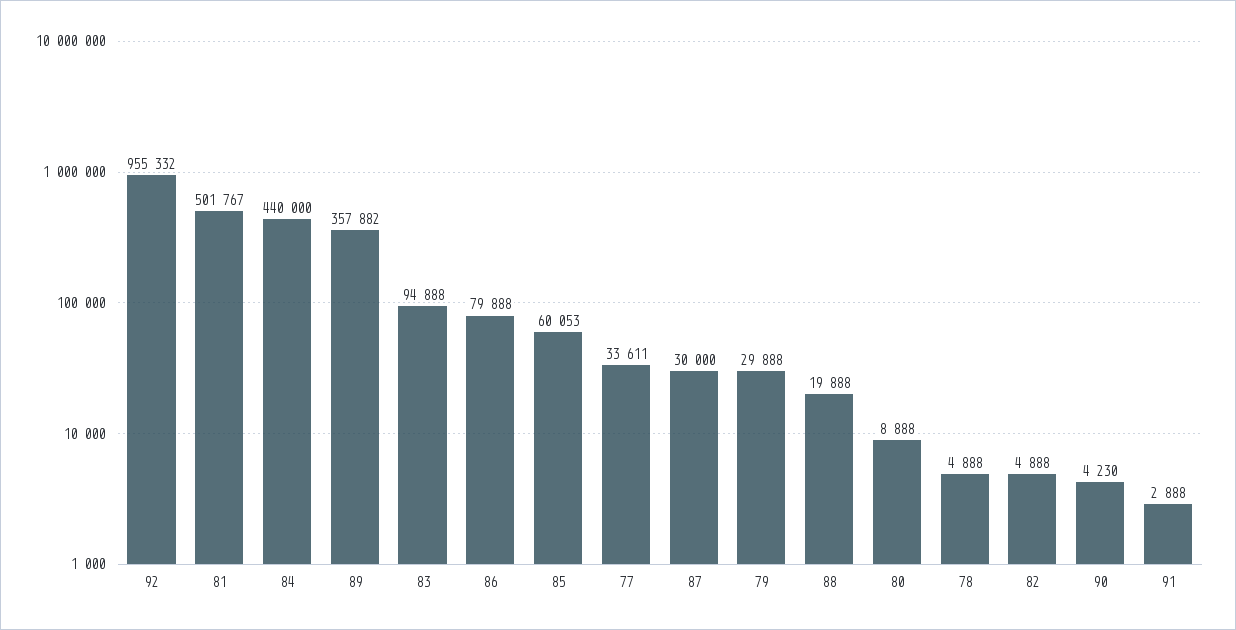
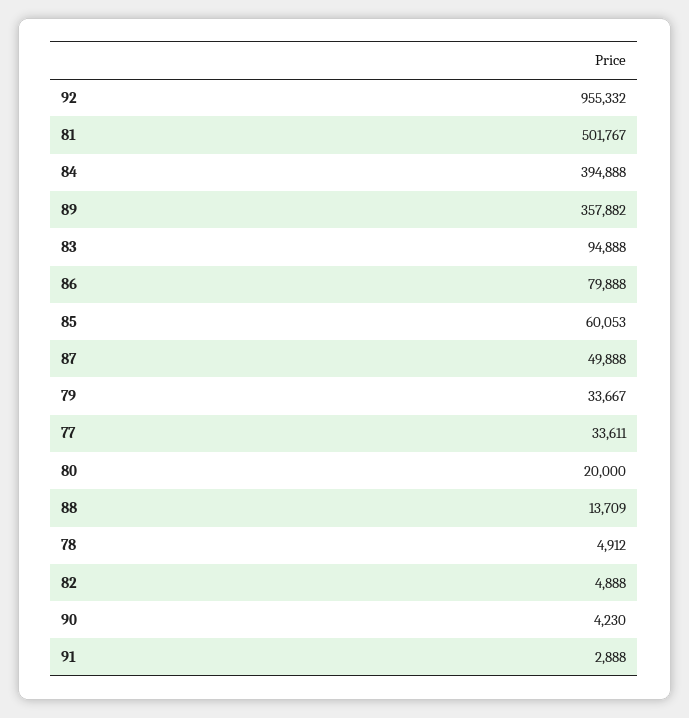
84: 440000 -> 394888
87: 30000 -> 49888
79: 29888 -> 33667
88: 19888 -> 13709
80: 8888 -> 20000
78: 4888 -> 4912

